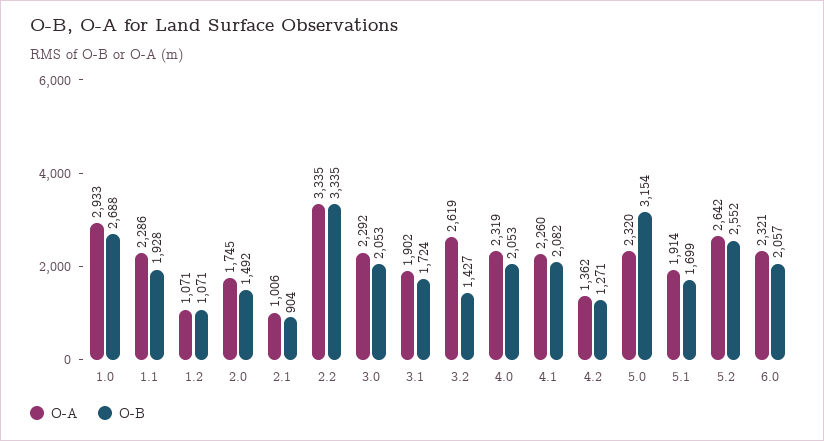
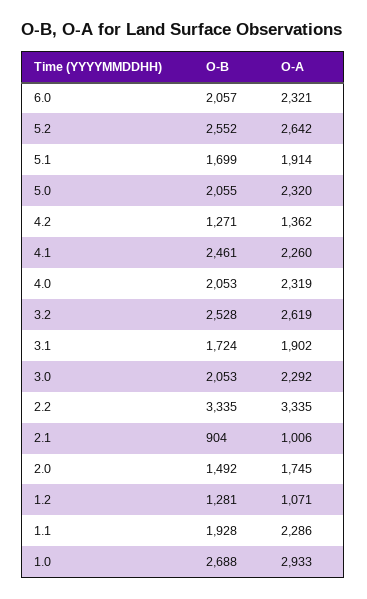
O-B, 1.2: 1071 -> 1281
O-B, 3.2: 1427 -> 2528
O-B, 4.1: 2082 -> 2461
O-B, 5.0: 3154 -> 2055

